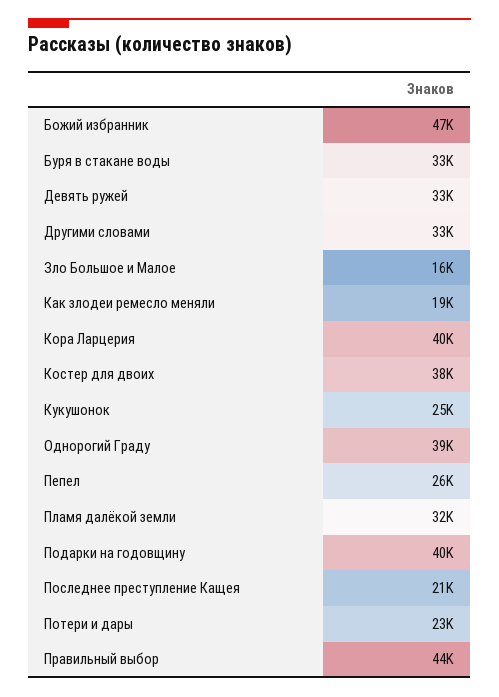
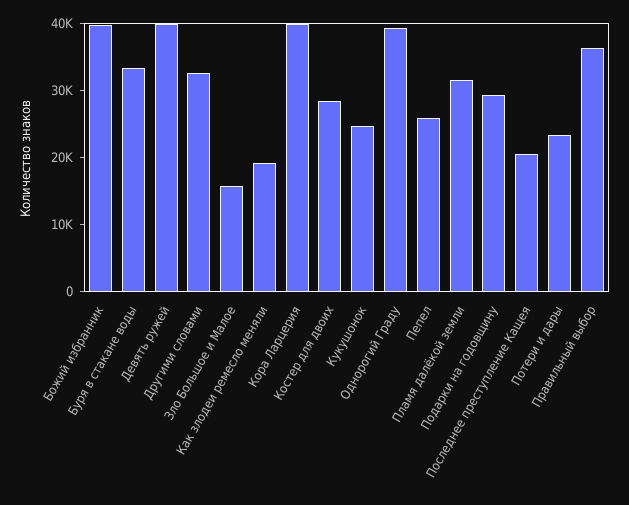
Божий избранник: 47000 -> 40000
Девять ружей: 33000 -> 40000
Костер для двоих: 38000 -> 28000
Подарки на годовщину: 40000 -> 30000
Правильный выбор: 44000 -> 36000

